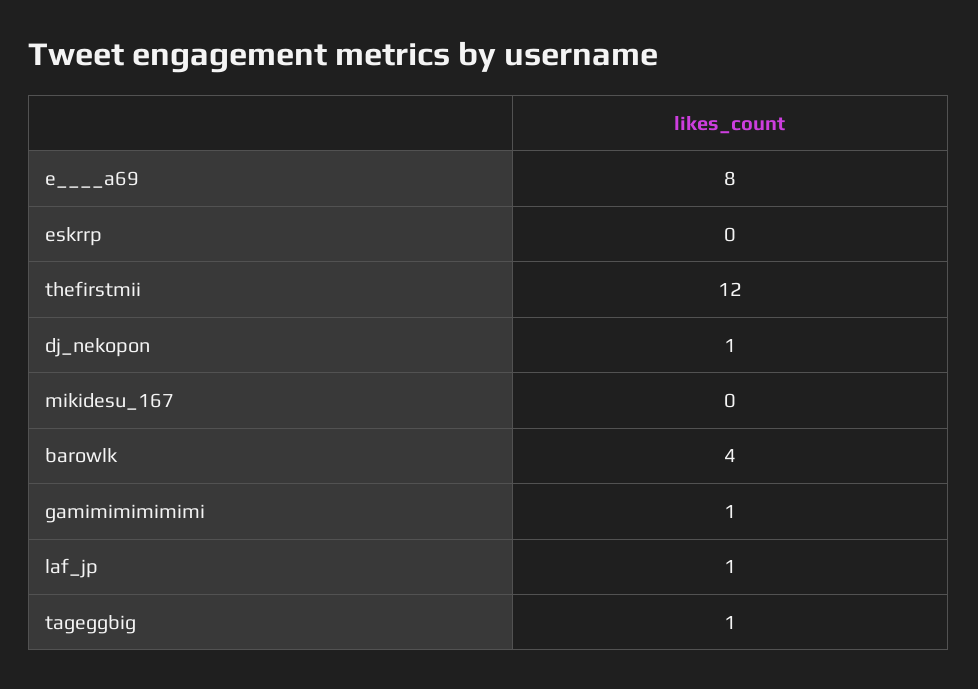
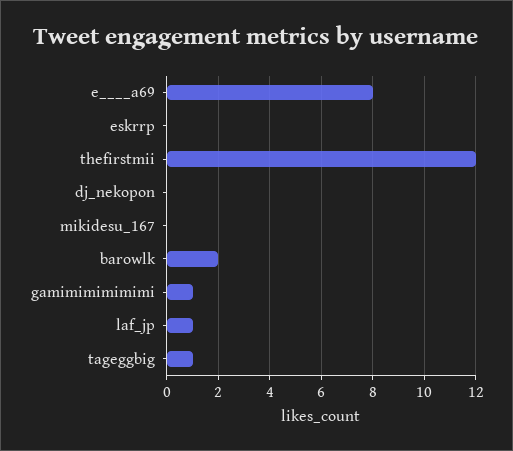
dj_nekopon: 1 -> 0
barowlk: 4 -> 2

